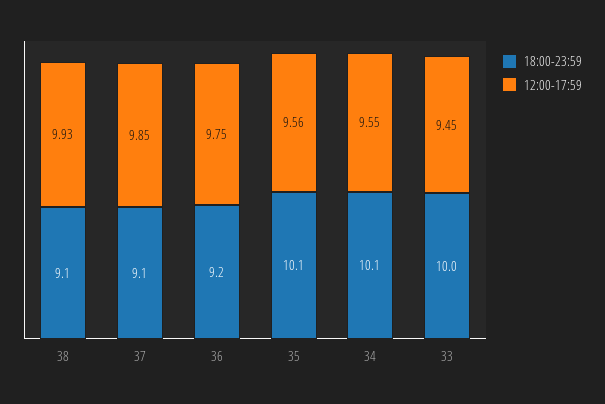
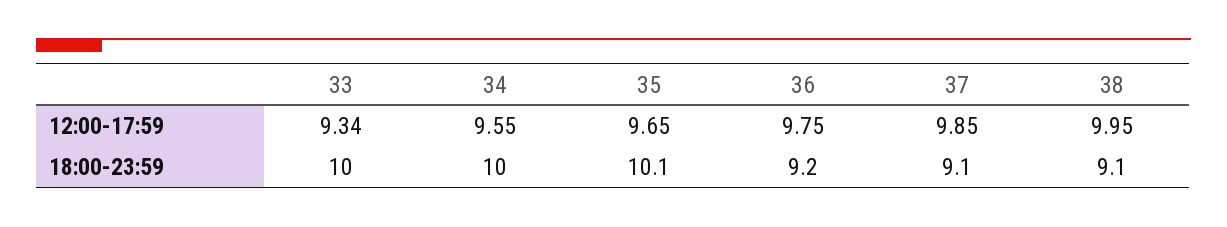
12:00-17:59, 38: 9.93 -> 9.95
12:00-17:59, 35: 9.56 -> 9.65
18:00-23:59, 34: 10.1 -> 10
12:00-17:59, 33: 9.45 -> 9.34

